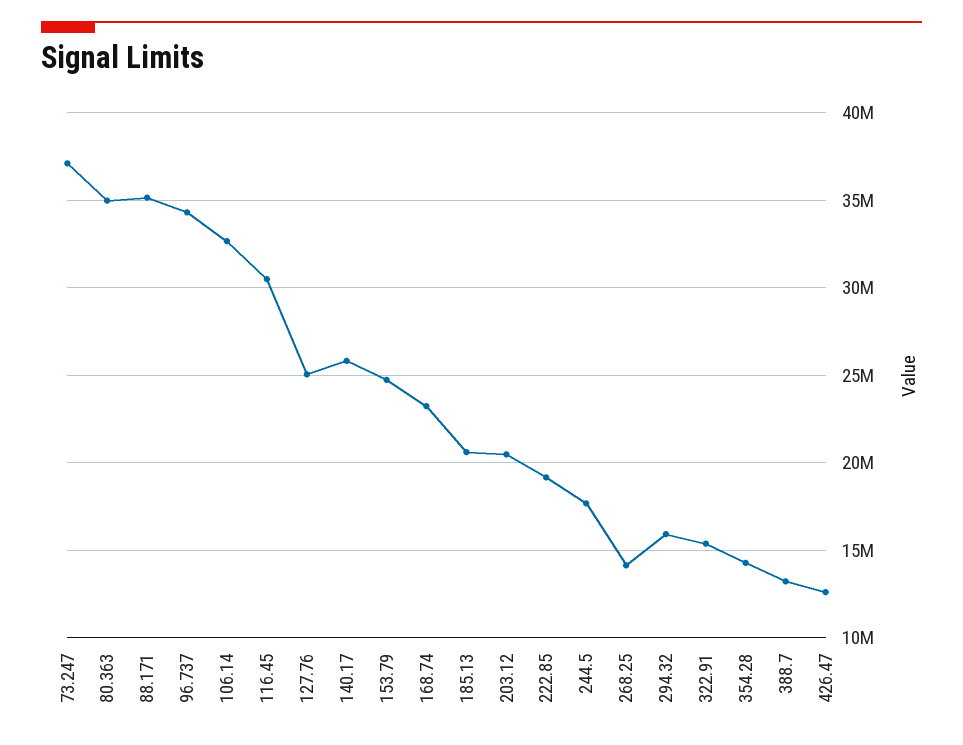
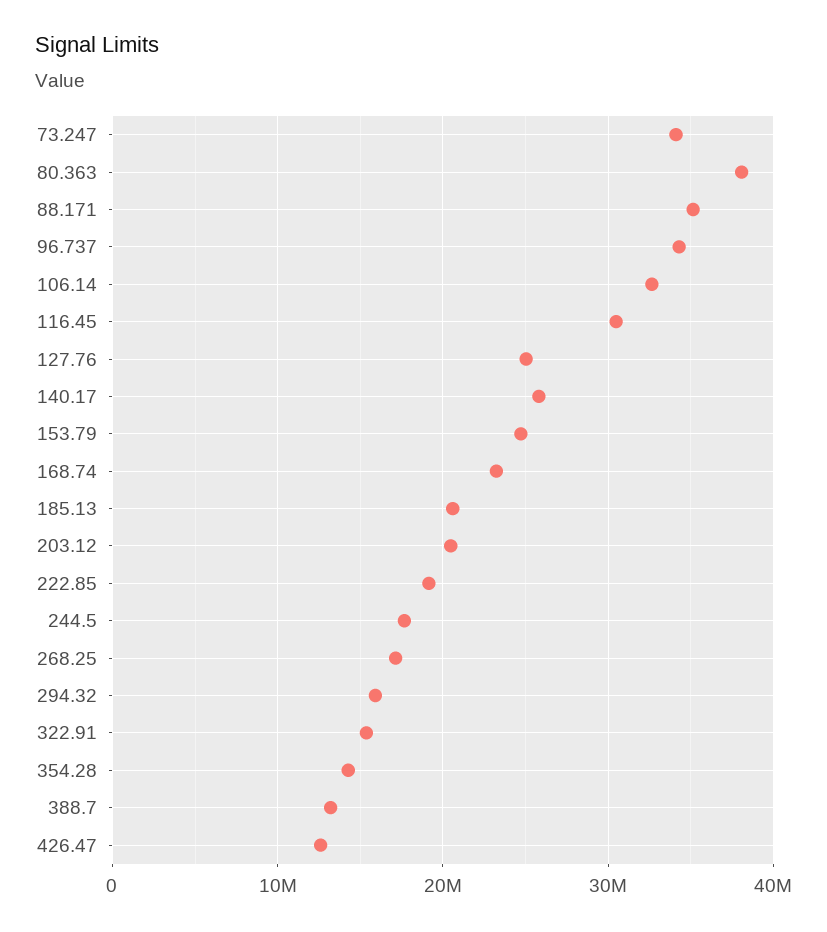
73.247: 37000000 -> 34000000
80.363: 35000000 -> 38000000
268.25: 14000000 -> 17000000

